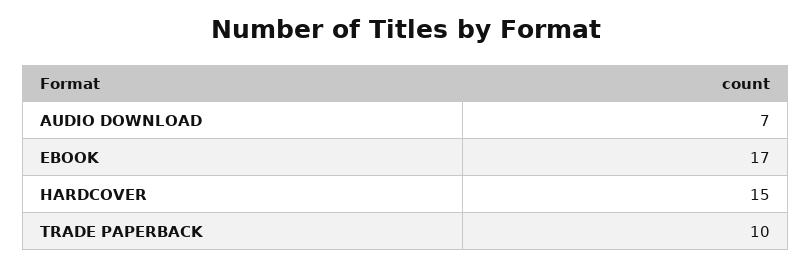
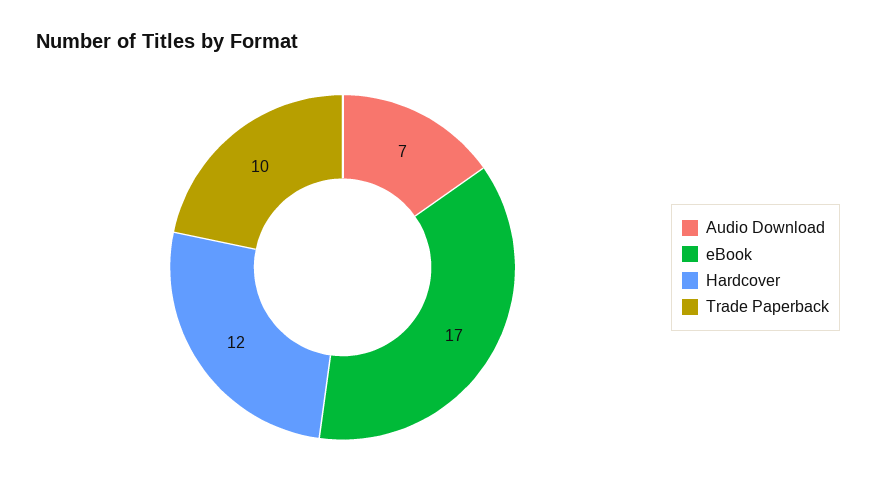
HARDCOVER: 15 -> 12

